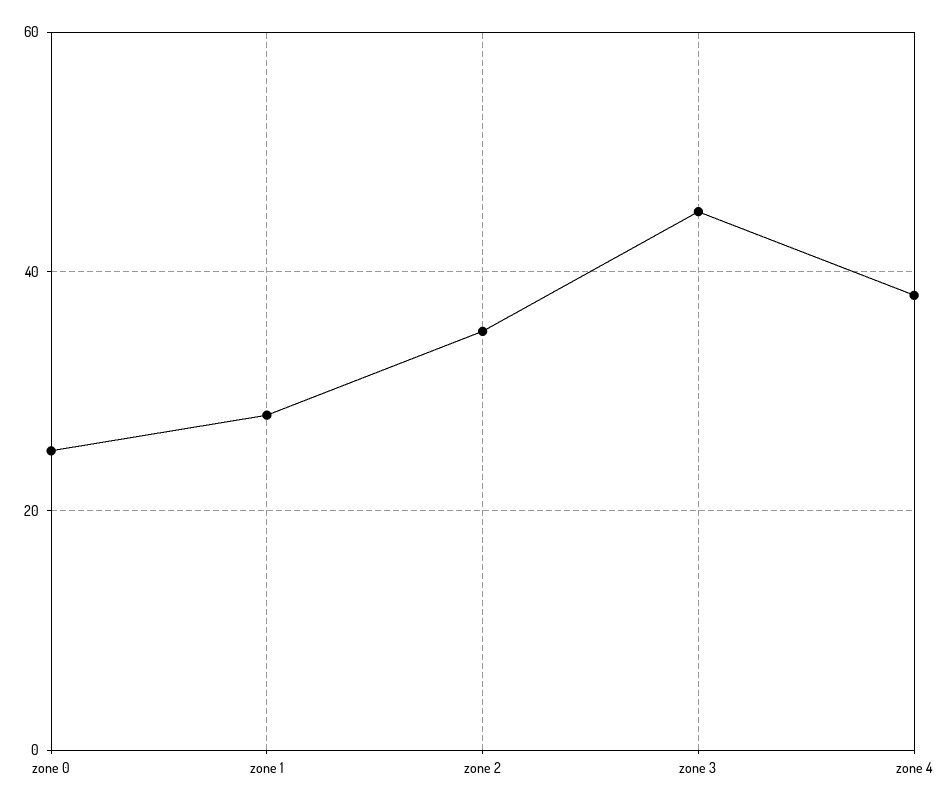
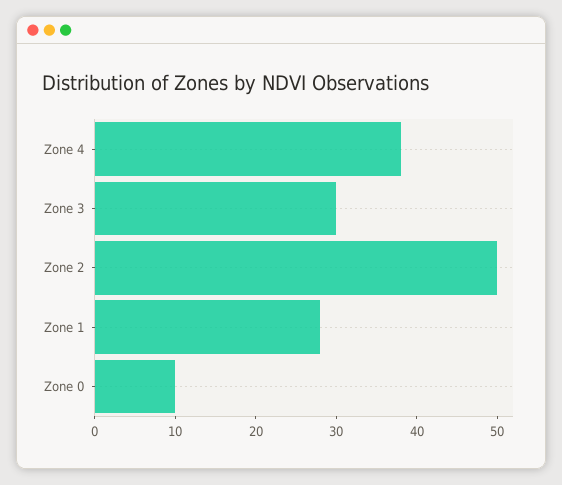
zone 0: 25 -> 10
zone 2: 35 -> 50
zone 3: 45 -> 30

